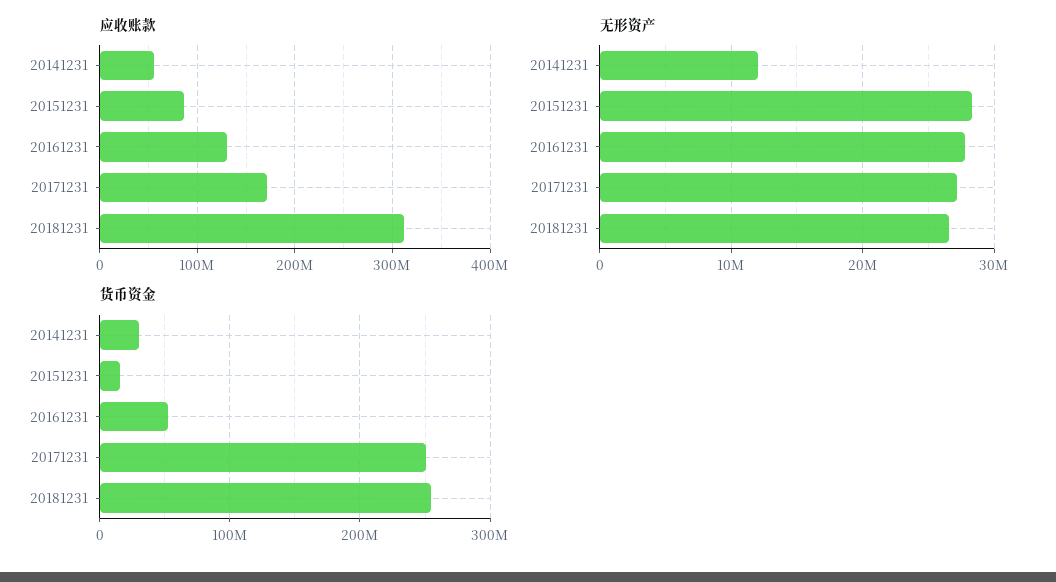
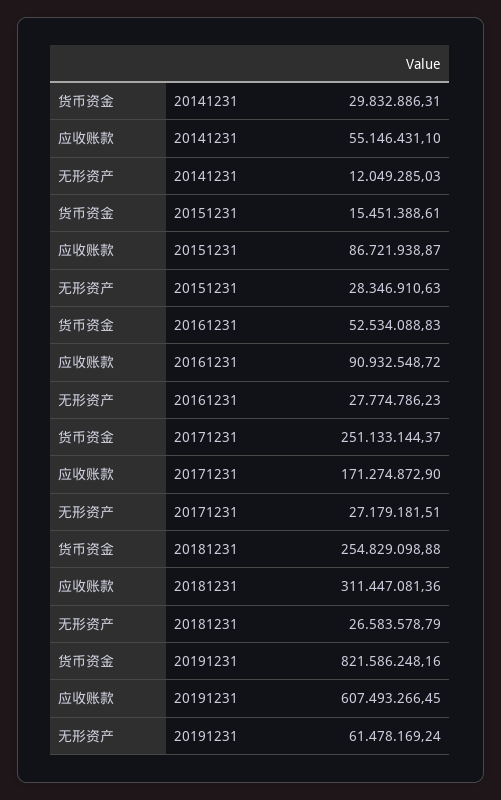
应收账款, 20161231: 130000000 -> 90932548.72
货币资金, 20191231: none -> 821586248.16
应收账款, 20191231: none -> 607493266.45
无形资产, 20191231: none -> 61478169.24

